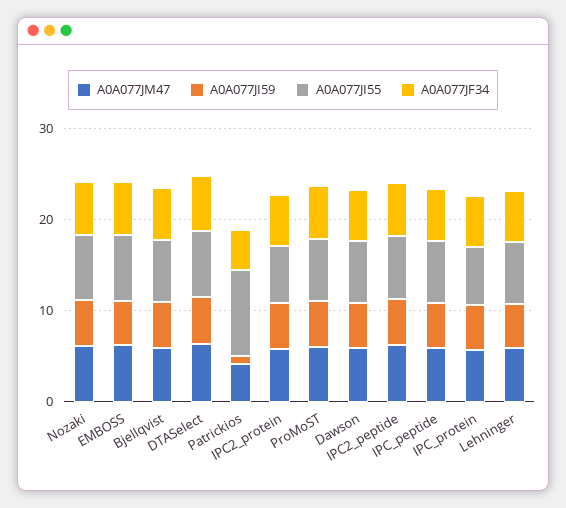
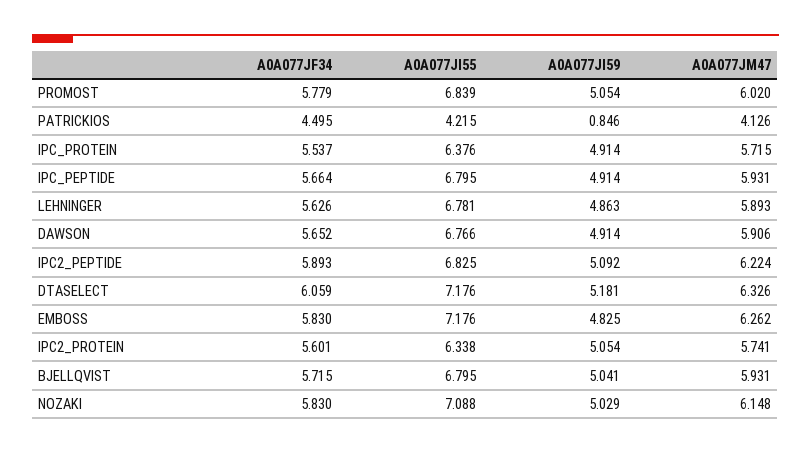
A0A077JI55, Patrickios: 10 -> 4.215

